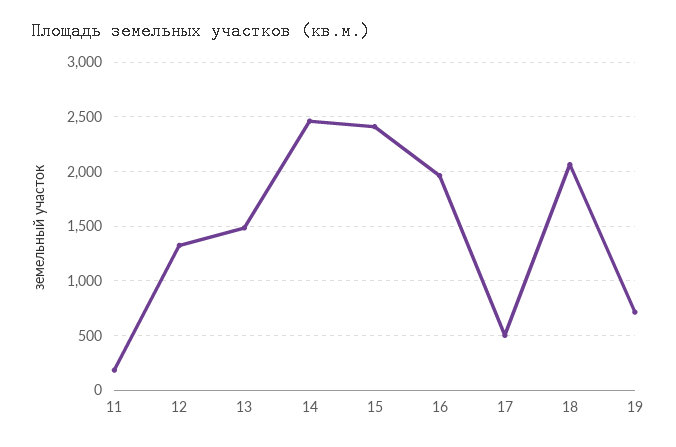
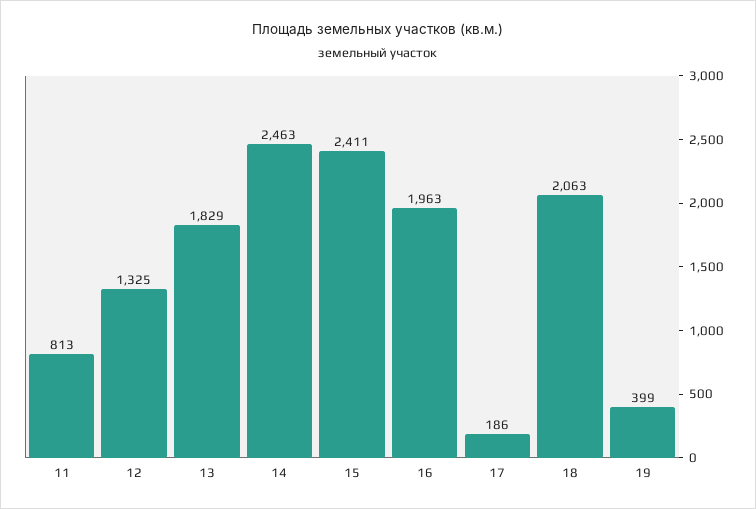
11: 200 -> 813
13: 1500 -> 1829
17: 500 -> 186
19: 700 -> 399

